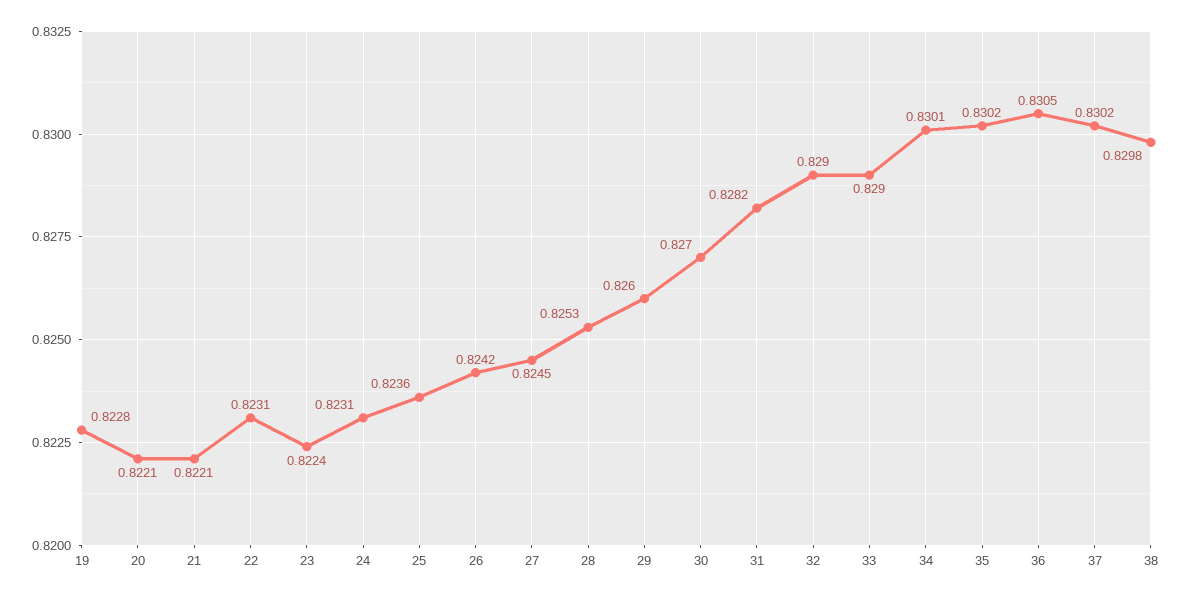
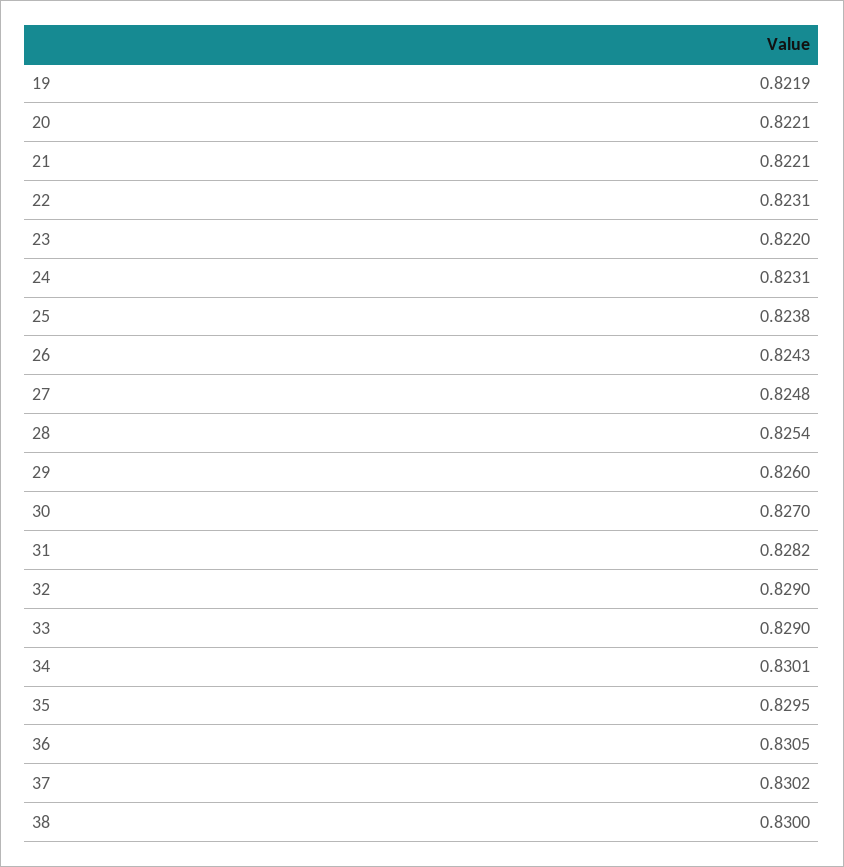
19: 0.8228 -> 0.8219
23: 0.8224 -> 0.822
25: 0.8236 -> 0.8238
26: 0.8242 -> 0.8243
27: 0.8245 -> 0.8248
28: 0.8253 -> 0.8254
35: 0.8302 -> 0.8295
38: 0.8298 -> 0.83

